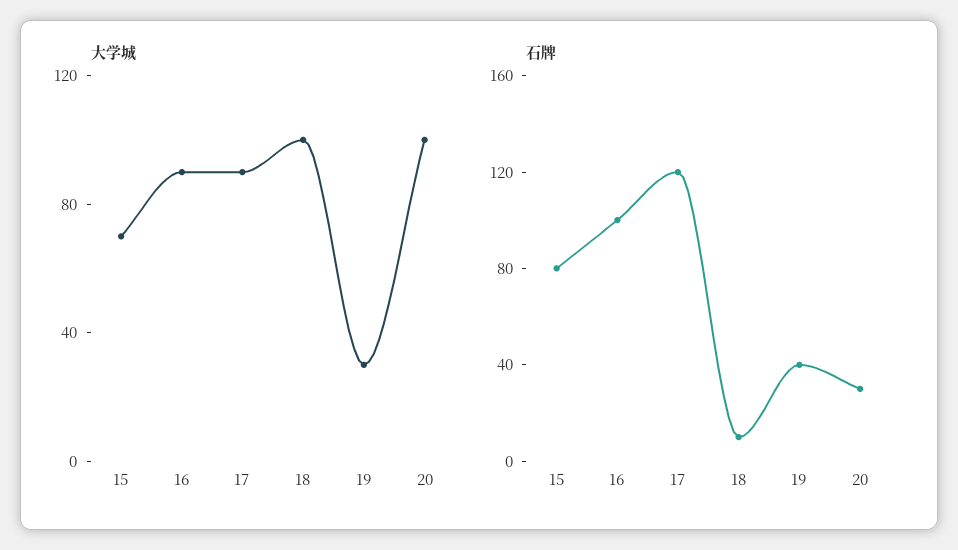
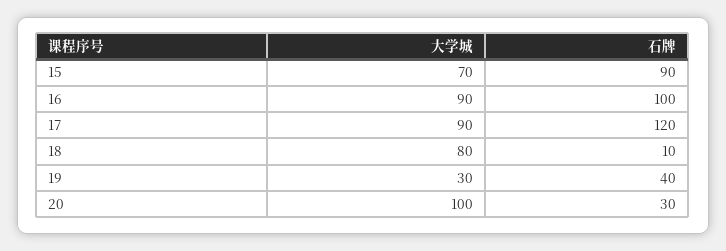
大学城, 18: 100 -> 80
石牌, 15: 80 -> 90

